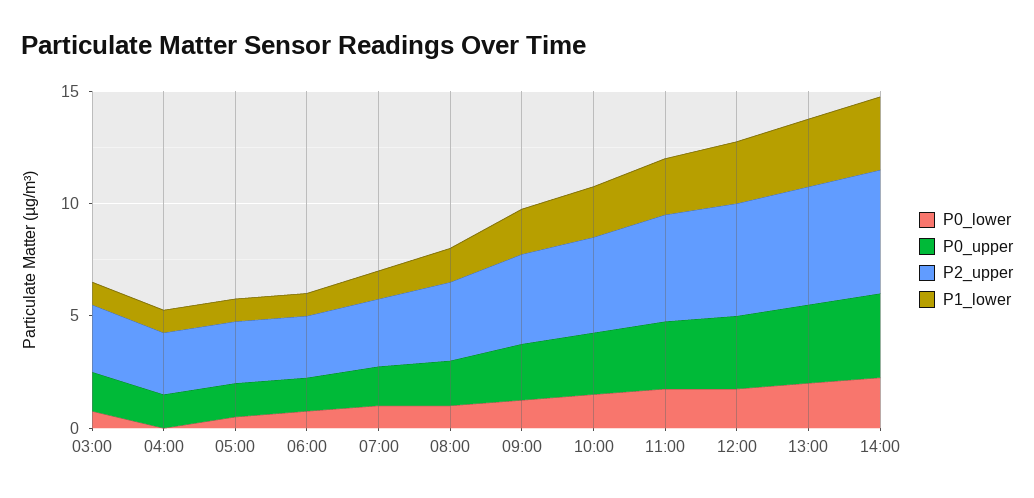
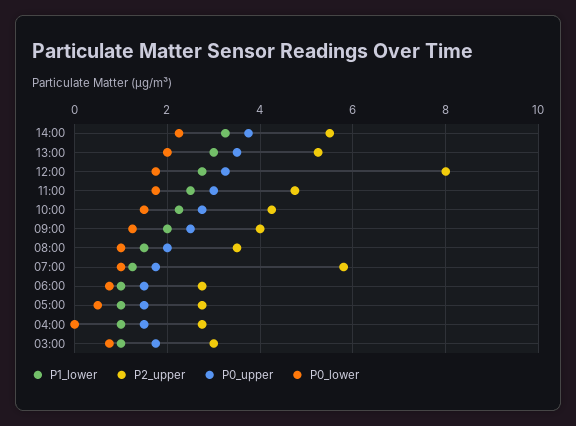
P2_upper, 07:00: 3 -> 5.8
P2_upper, 12:00: 5 -> 8

